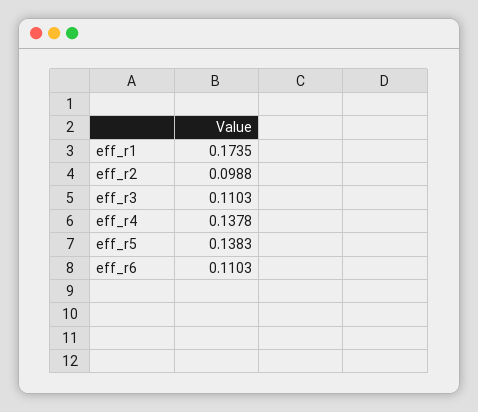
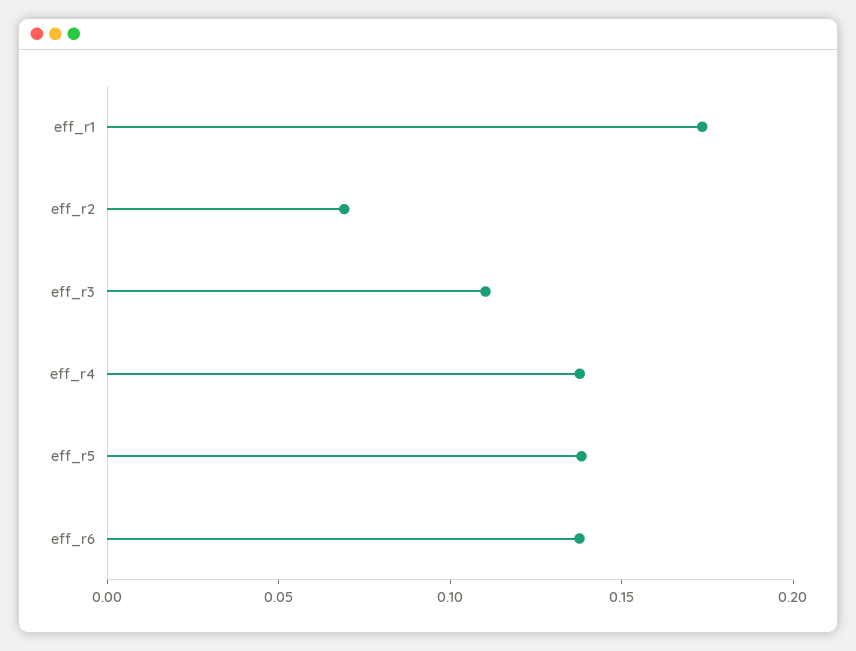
eff_r2: 0.0988 -> 0.07
eff_r6: 0.1103 -> 0.14

